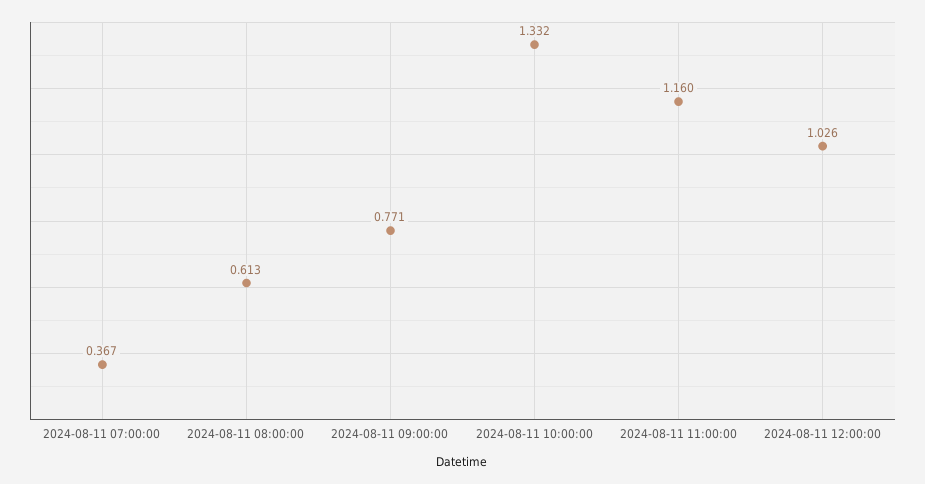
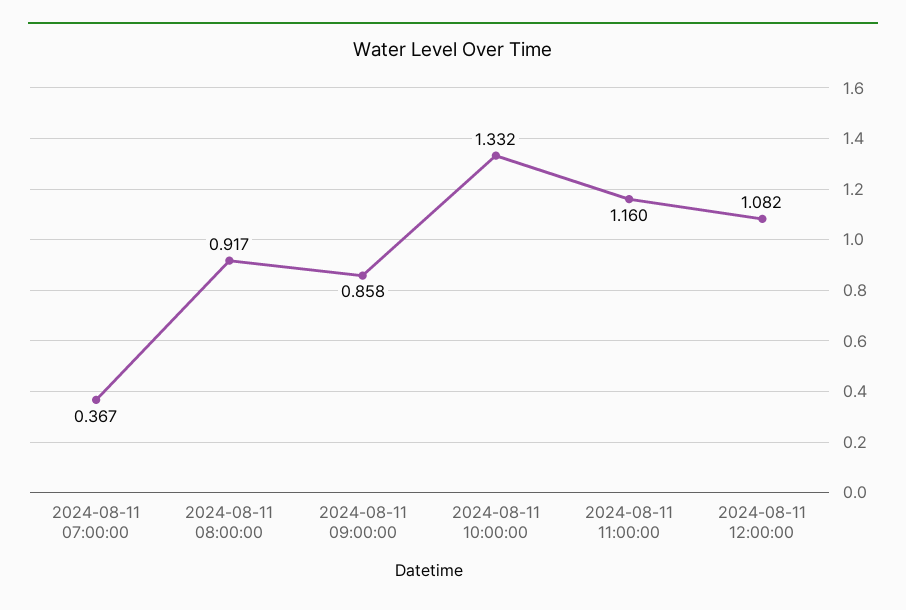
2024-08-11 08:00:00: 0.613 -> 0.917
2024-08-11 09:00:00: 0.771 -> 0.858
2024-08-11 12:00:00: 1.026 -> 1.082

